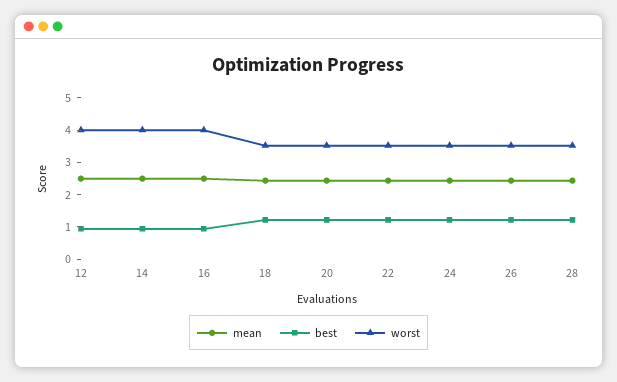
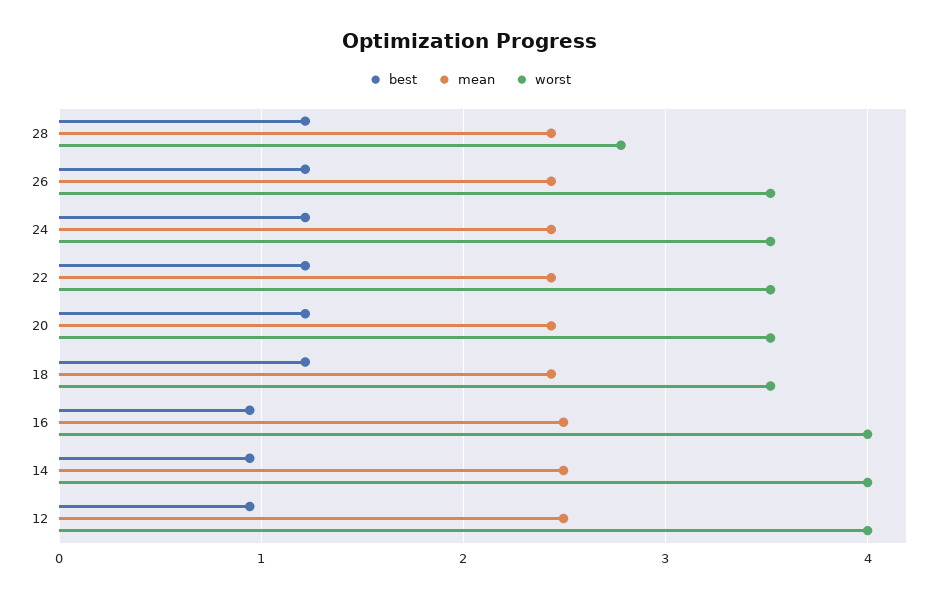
worst, 28: 3.5 -> 2.8

